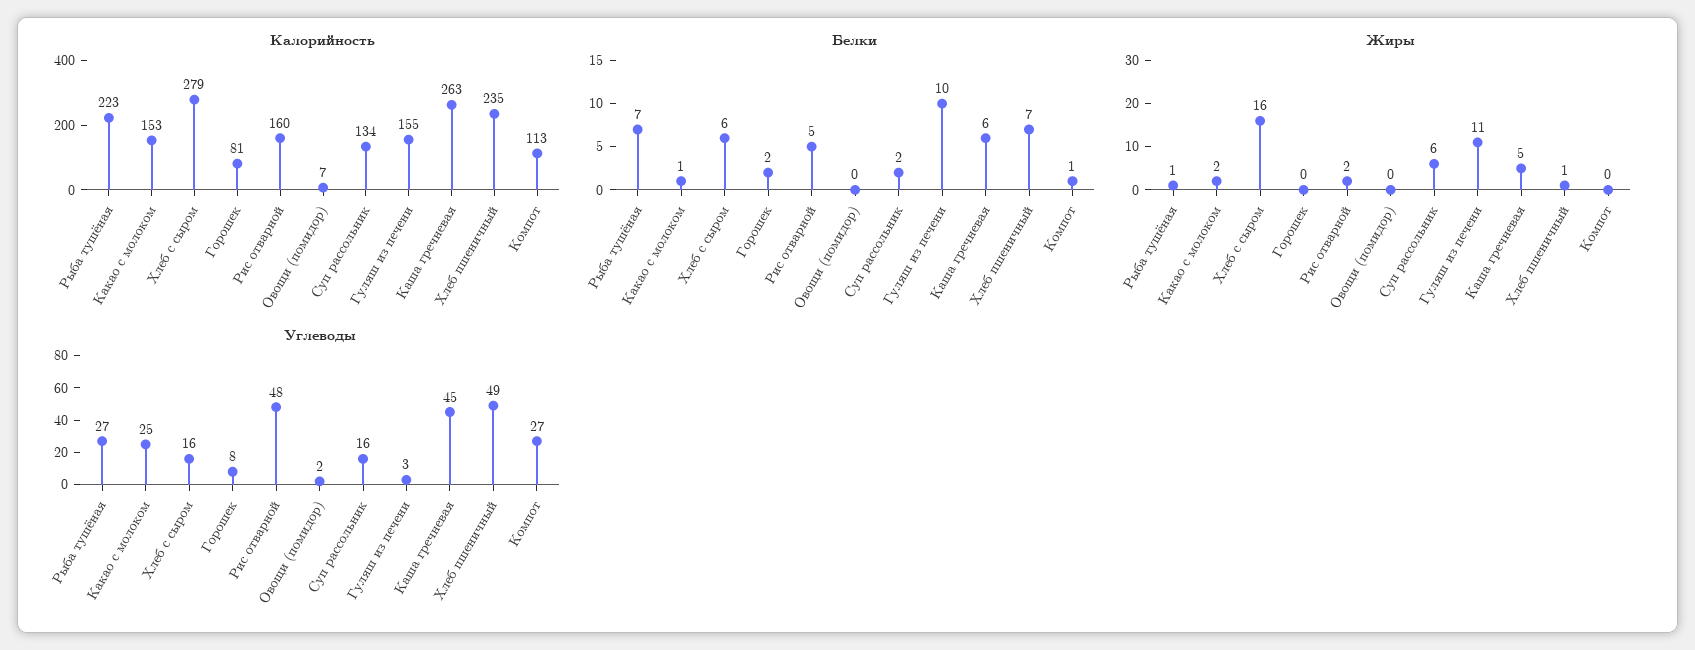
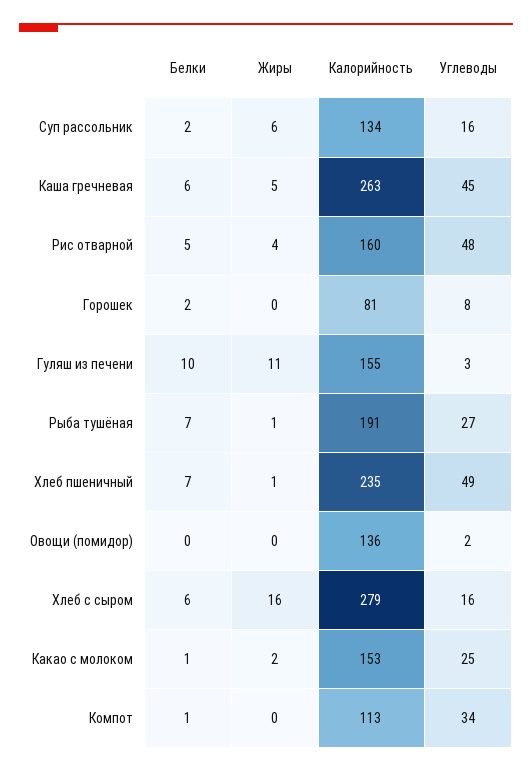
Калорийность, Рыба тушёная: 223 -> 191
Калорийность, Овощи (помидор): 7 -> 136
Жиры, Рис отварной: 2 -> 4
Углеводы, Компот: 27 -> 34

